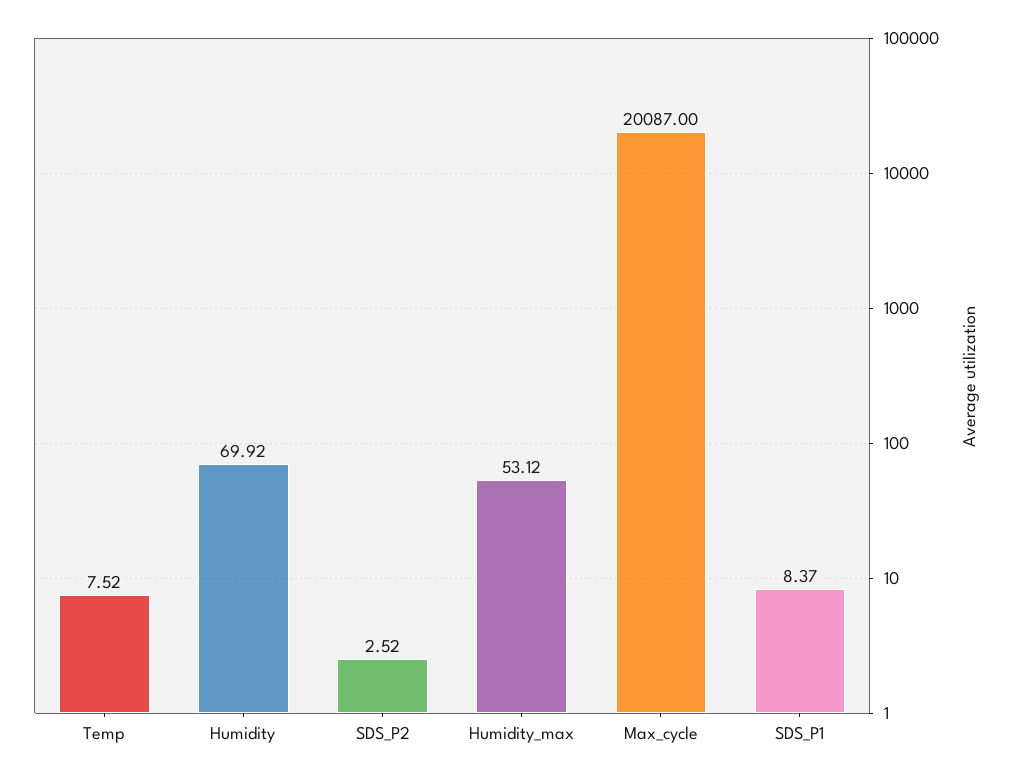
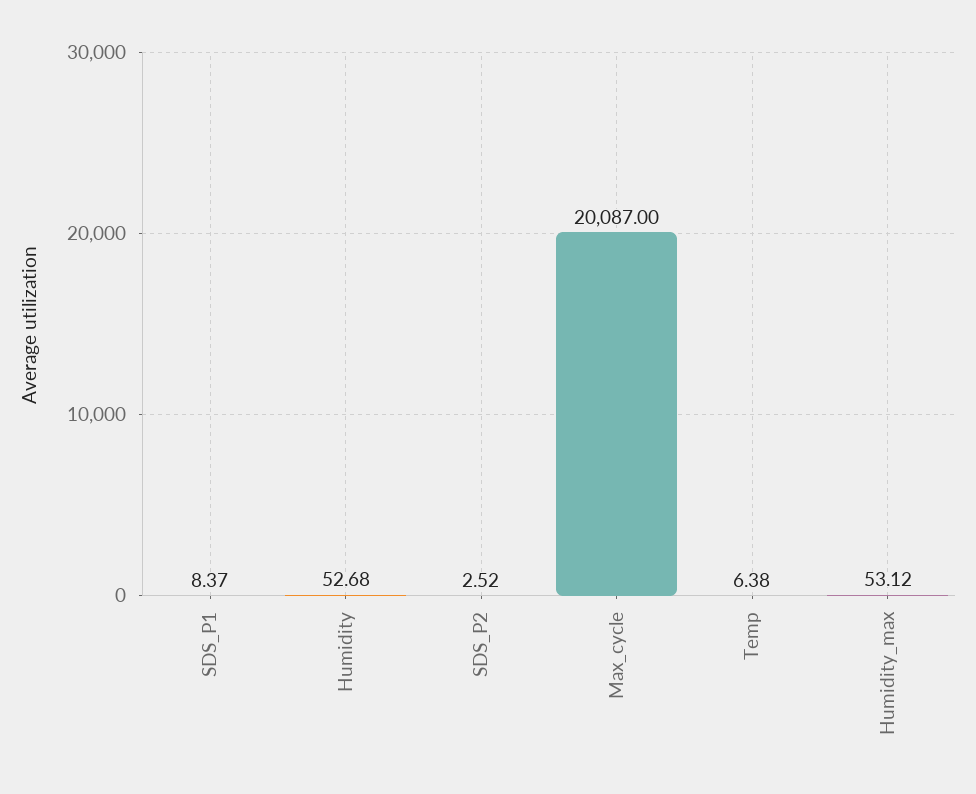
Temp: 7.52 -> 6.38
Humidity: 69.92 -> 52.68

